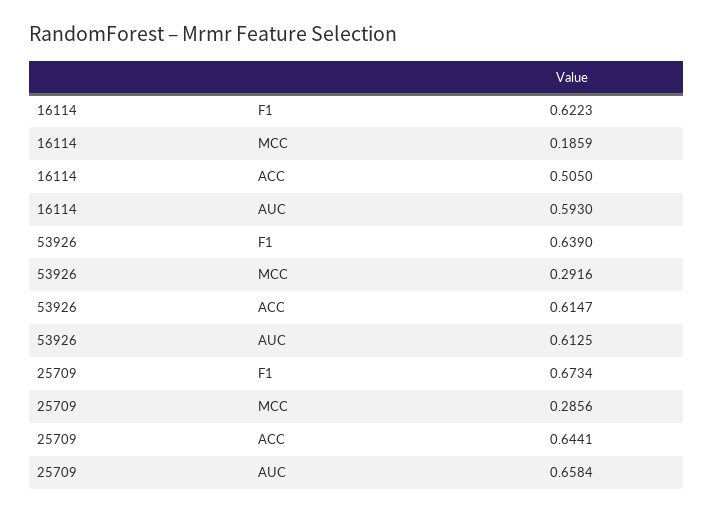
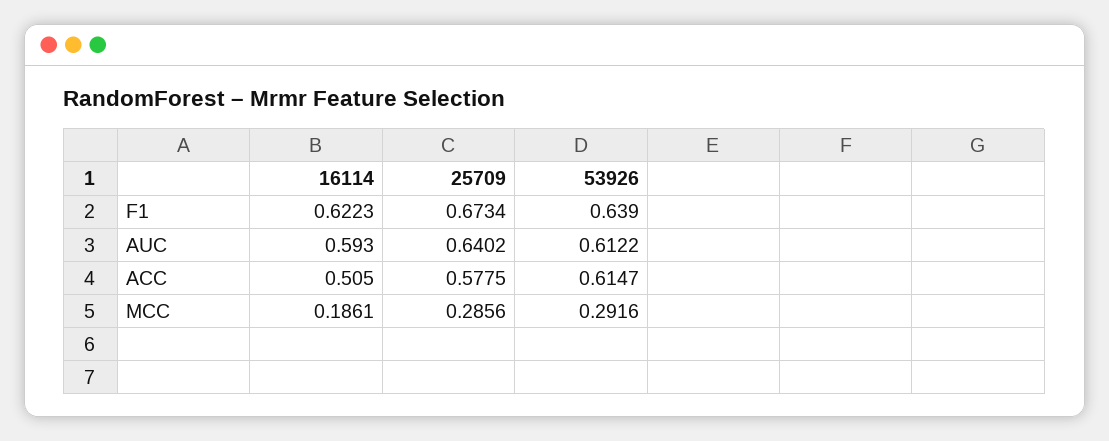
16114, MCC: 0.1859 -> 0.1861
53926, AUC: 0.6125 -> 0.6122
25709, ACC: 0.6441 -> 0.5775
25709, AUC: 0.6584 -> 0.6402

